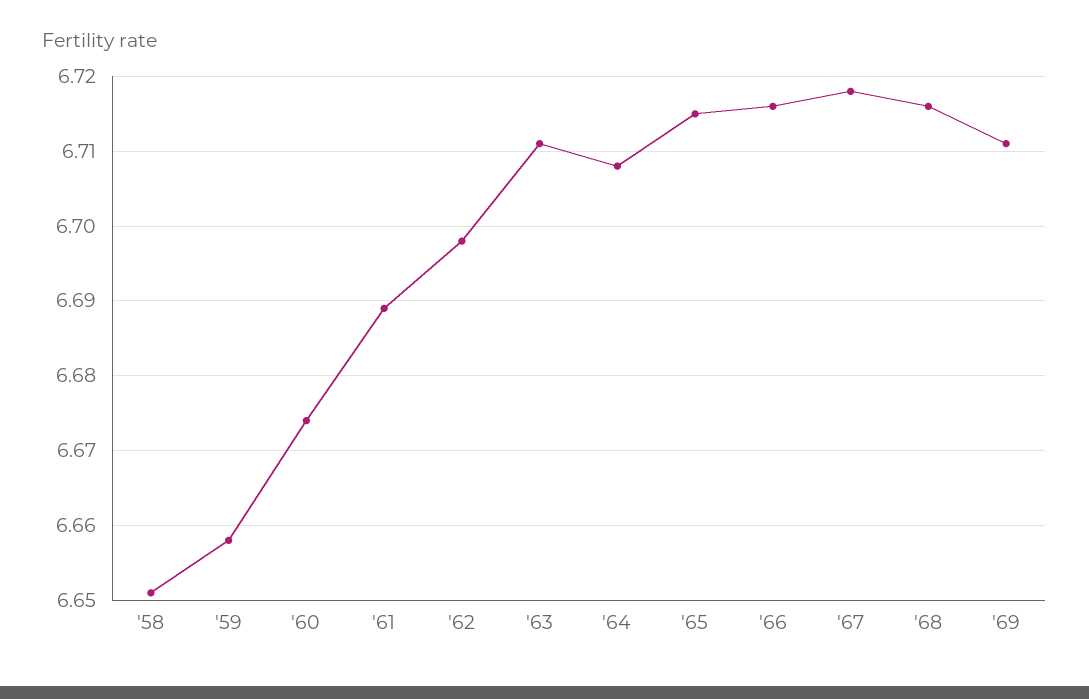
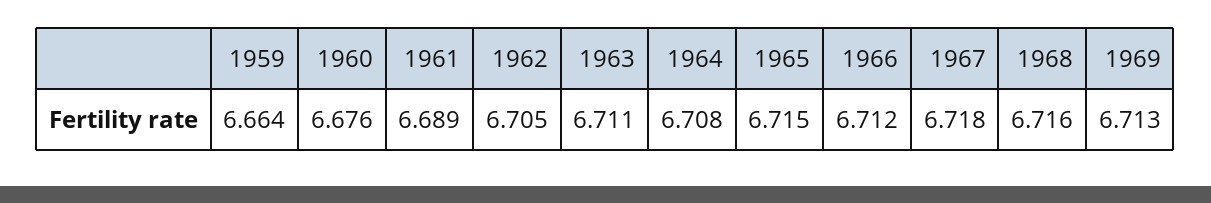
'58: 6.651 -> none
'59: 6.658 -> 6.664
'60: 6.674 -> 6.676
'62: 6.698 -> 6.705
'66: 6.716 -> 6.712
'69: 6.711 -> 6.713

